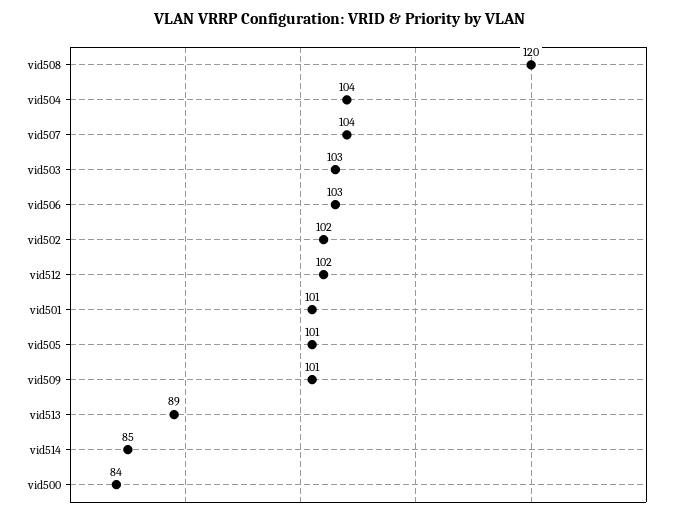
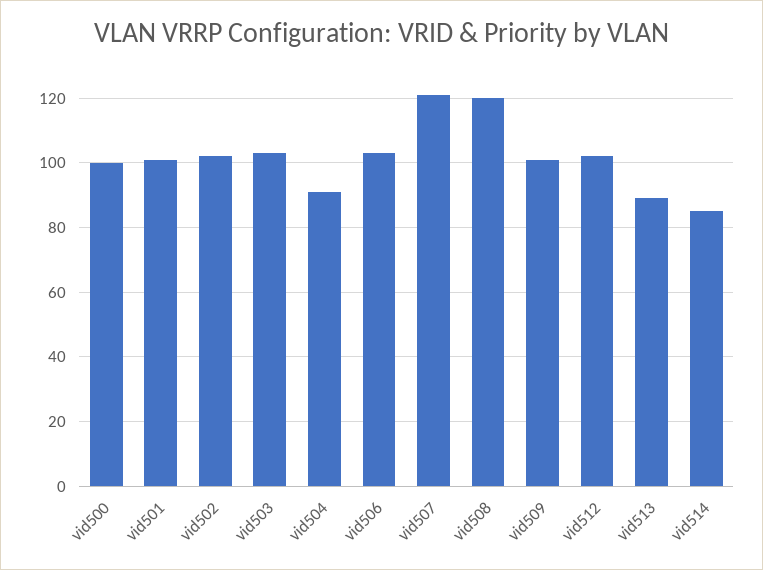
vid504: 104 -> 90
vid507: 104 -> 120
vid505: 101 -> none
vid500: 84 -> 100

